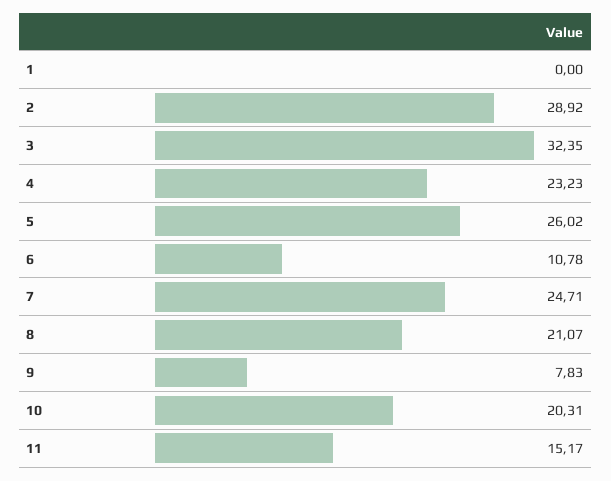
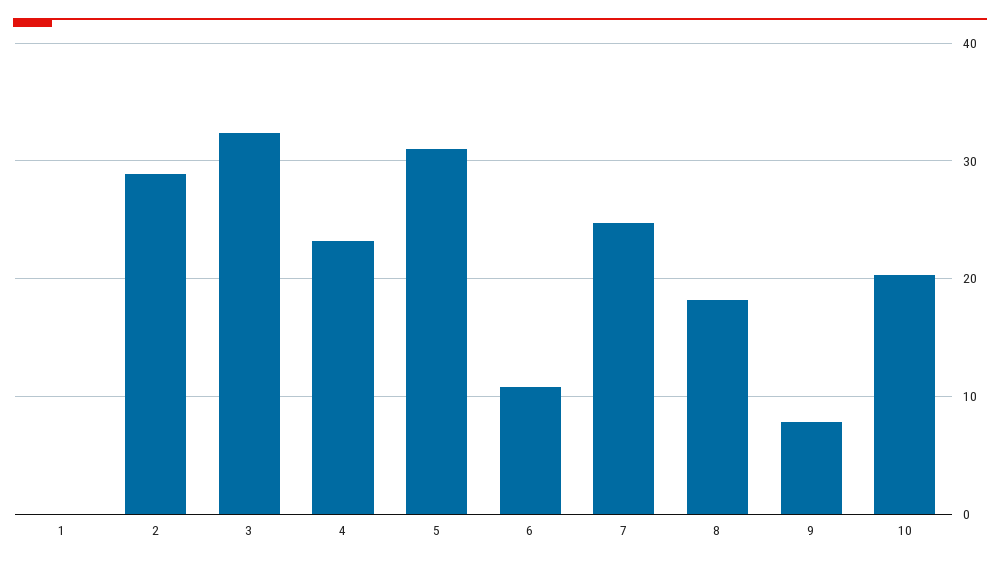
5: 26.02 -> 31
8: 21.07 -> 18
11: 15.17 -> none

